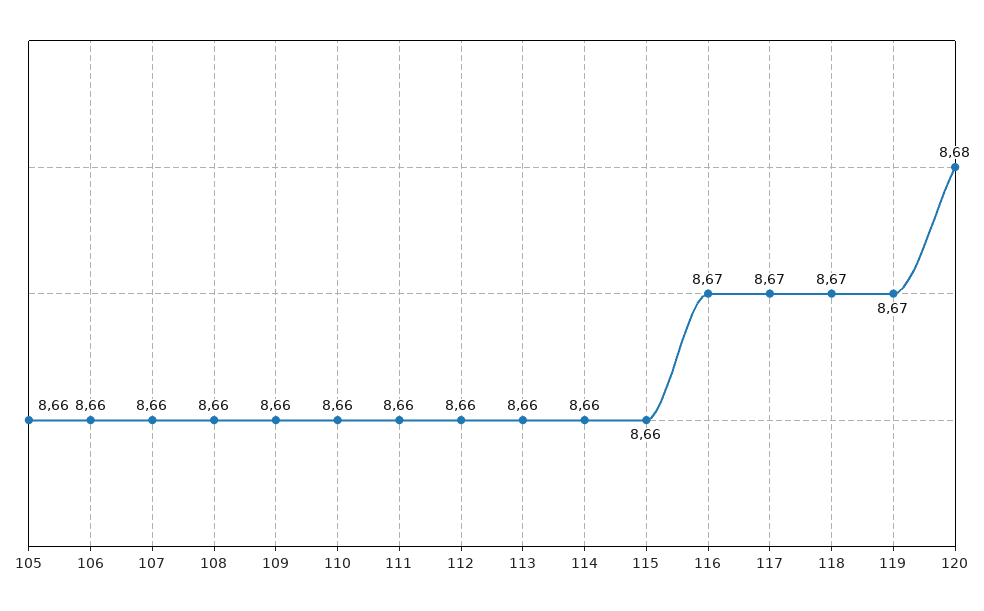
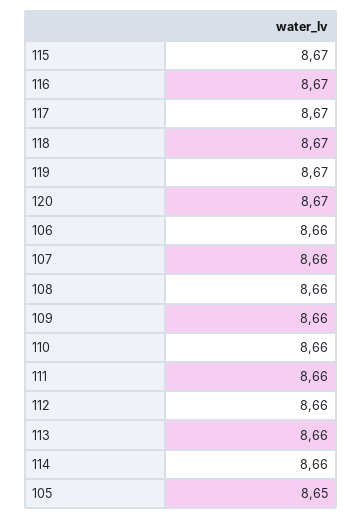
105: 8.66 -> 8.65
115: 8.66 -> 8.67
120: 8.68 -> 8.67

